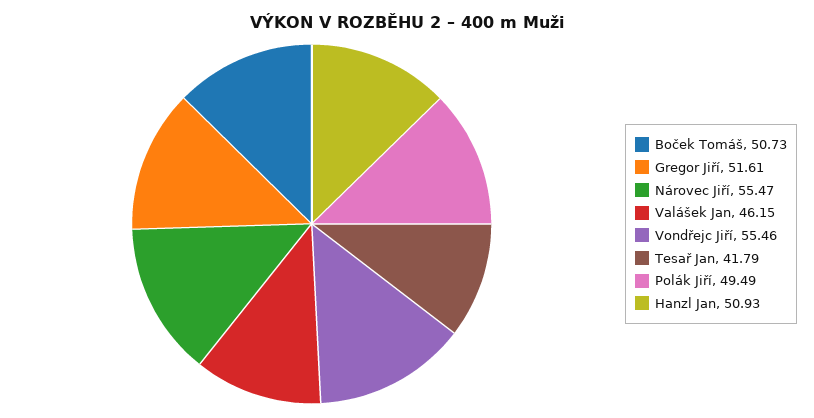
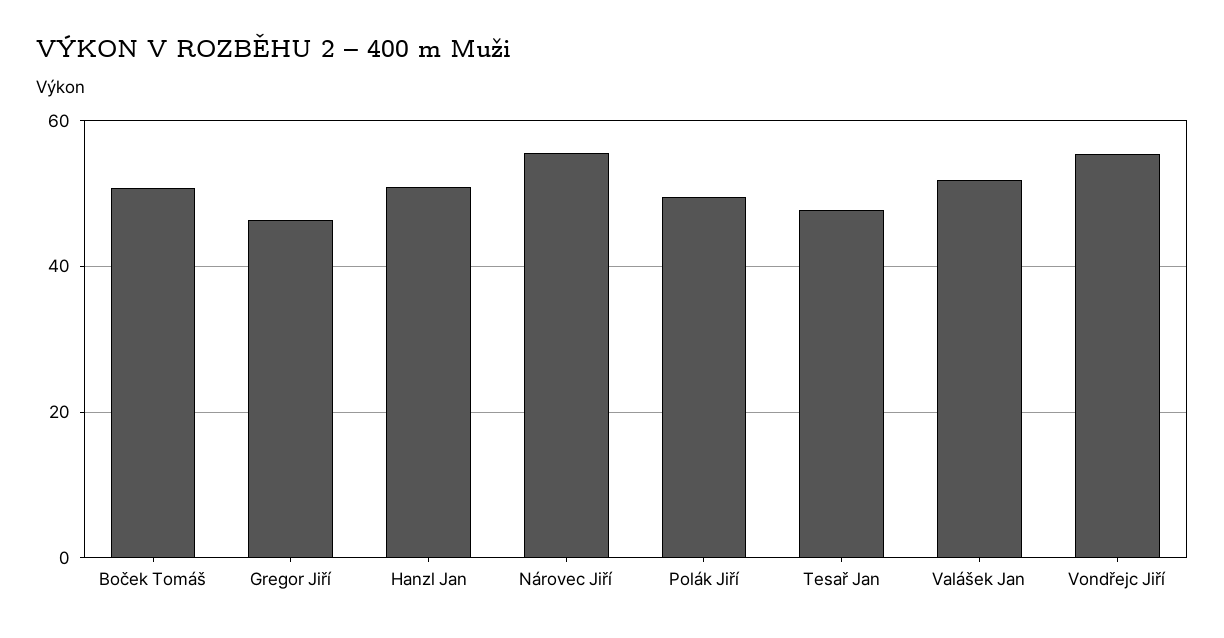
Gregor Jiří: 51.61 -> 46
Valášek Jan: 46.15 -> 52
Tesař Jan: 41.79 -> 48

